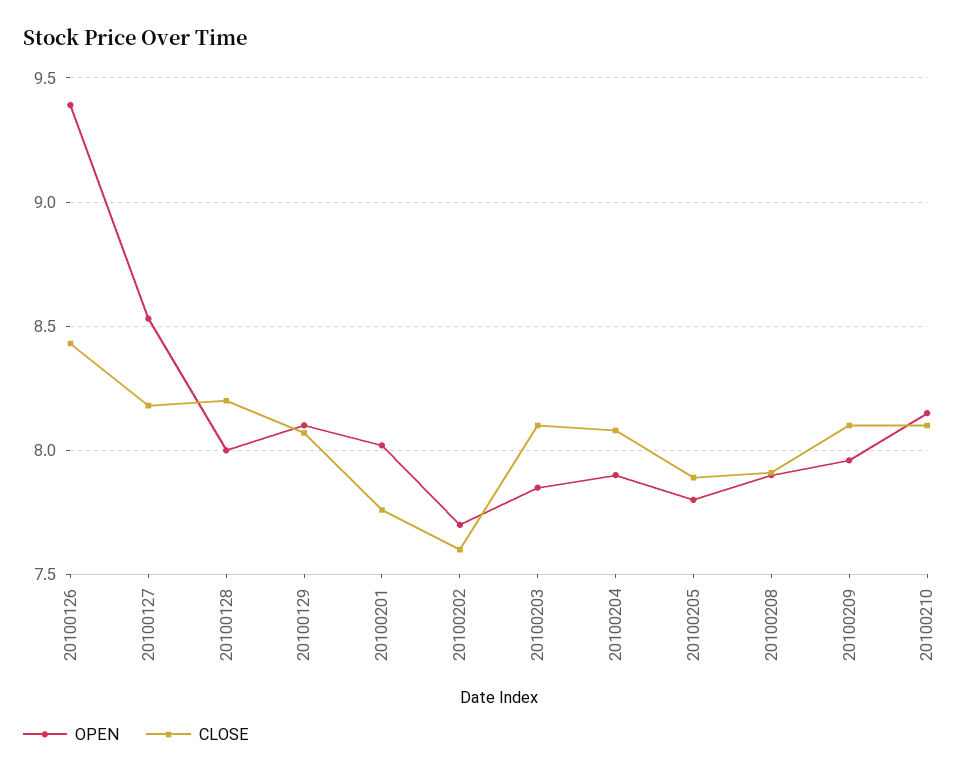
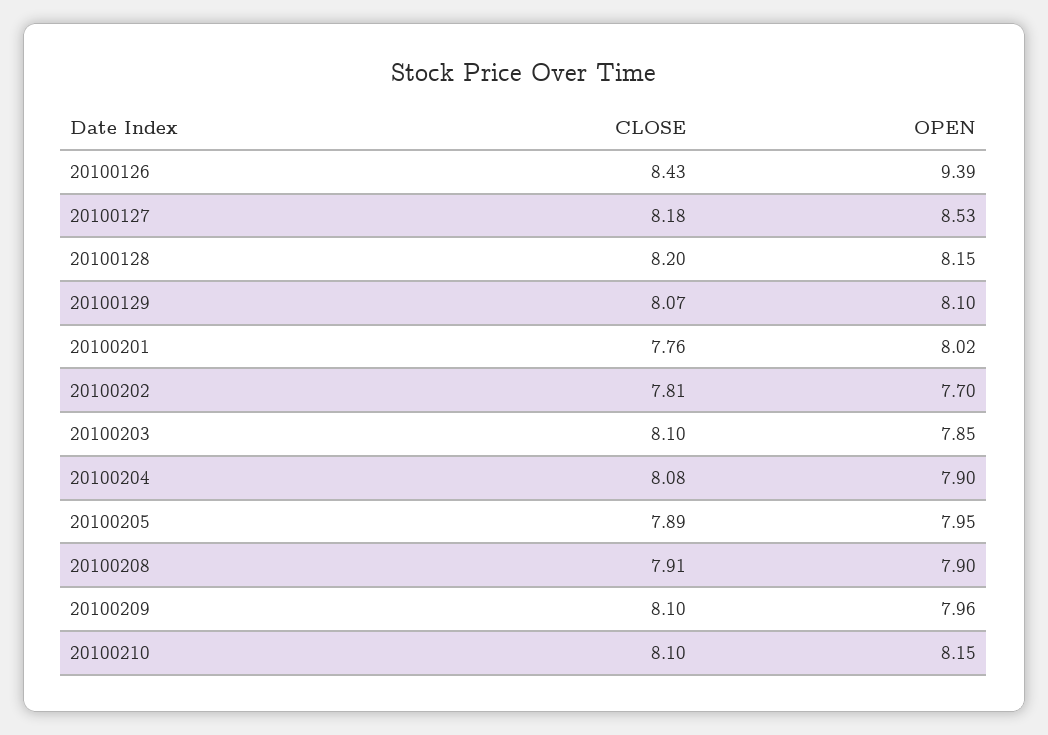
OPEN, 20100128: 8 -> 8.15
CLOSE, 20100202: 7.6 -> 7.81
OPEN, 20100205: 7.8 -> 7.95

